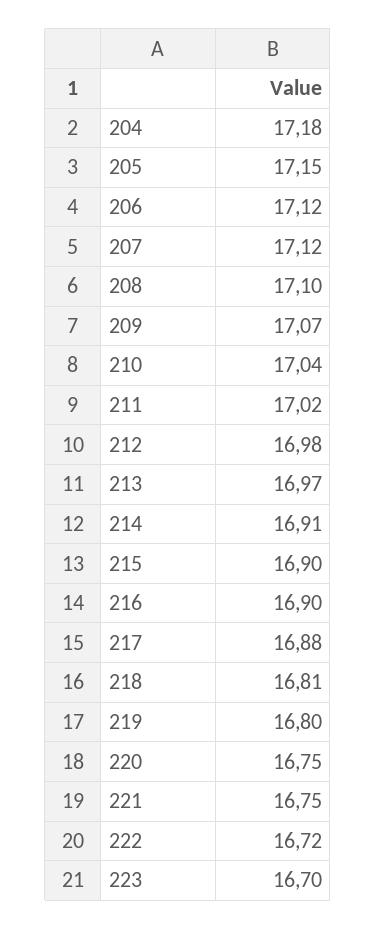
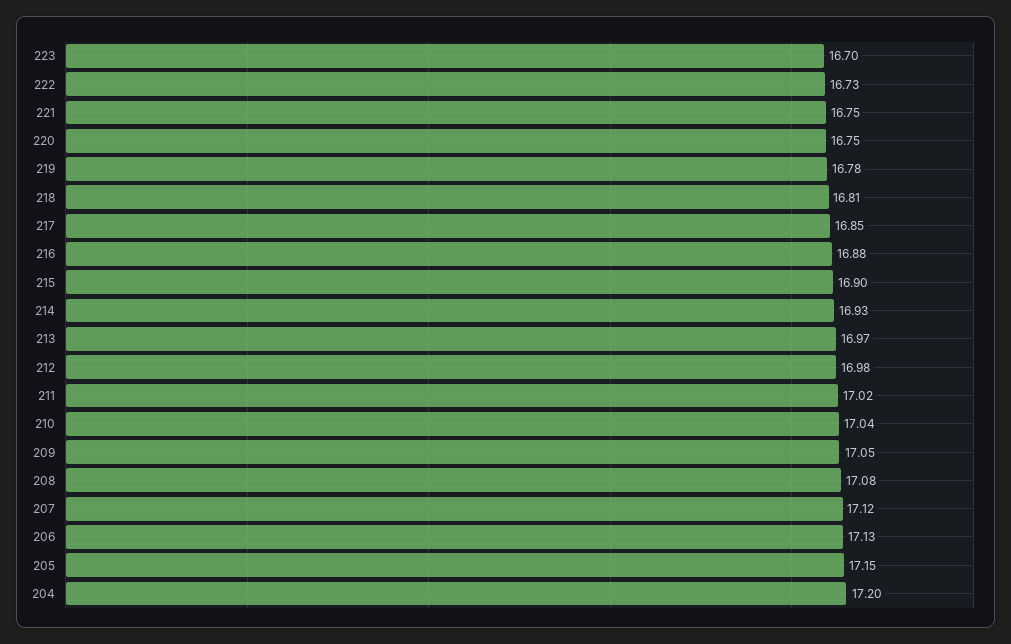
204: 17.18 -> 17.2
206: 17.12 -> 17.13
208: 17.1 -> 17.08
209: 17.07 -> 17.05
214: 16.91 -> 16.93
216: 16.9 -> 16.88
217: 16.88 -> 16.85
219: 16.8 -> 16.78
222: 16.72 -> 16.73

